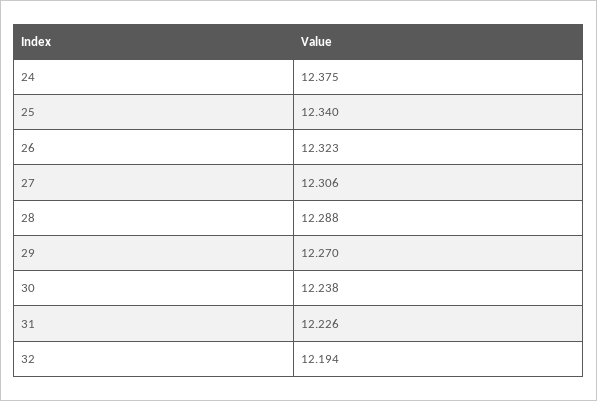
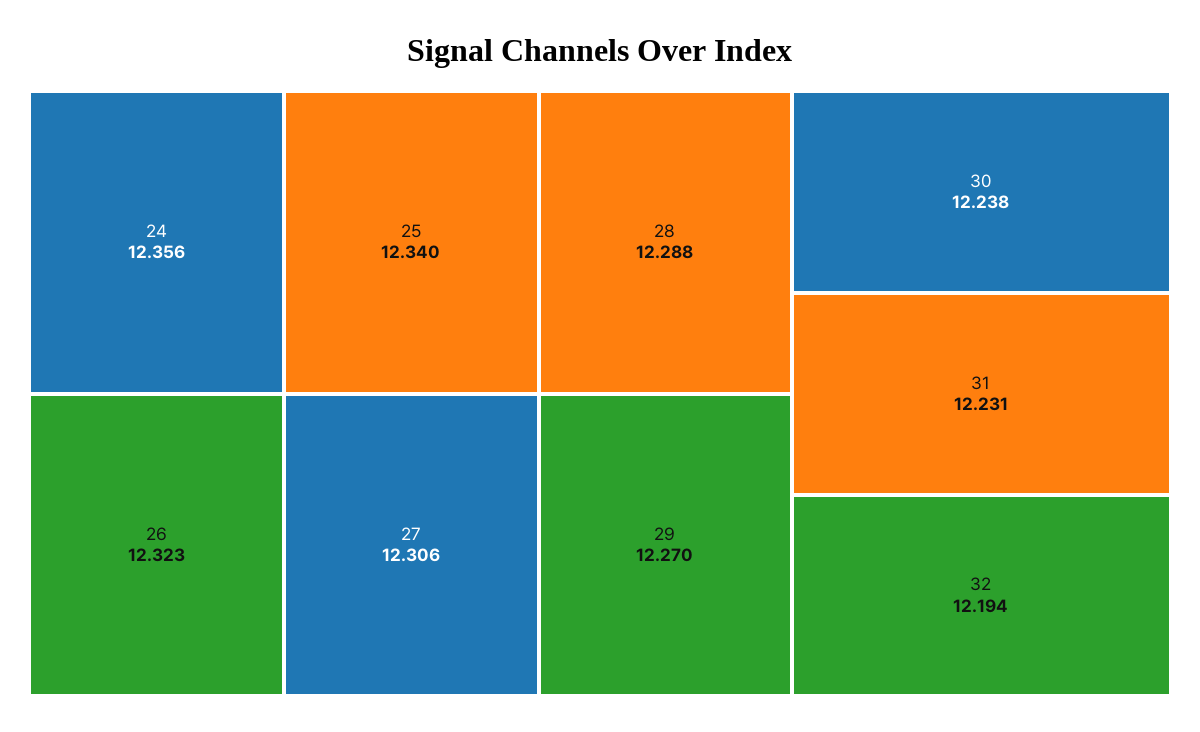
24: 12.375 -> 12.356
31: 12.226 -> 12.231

